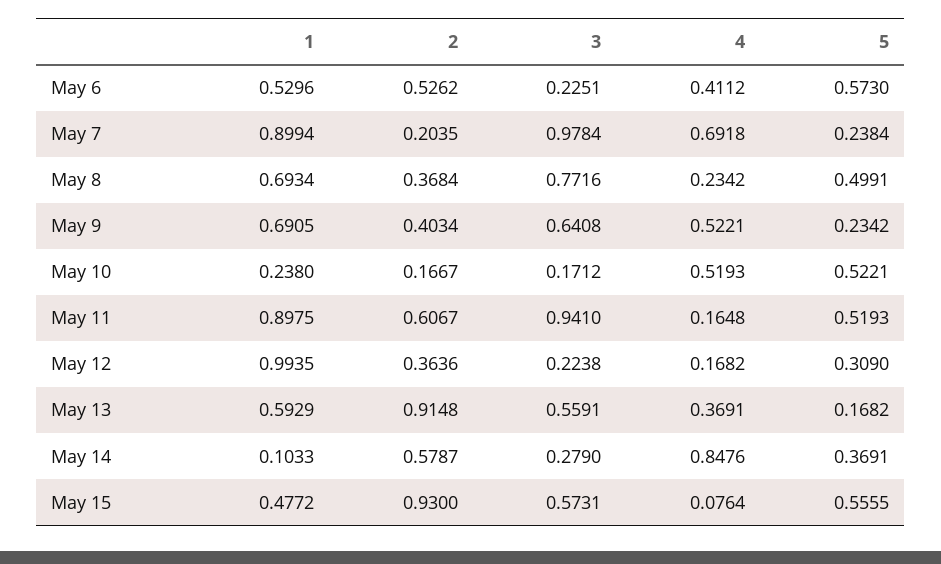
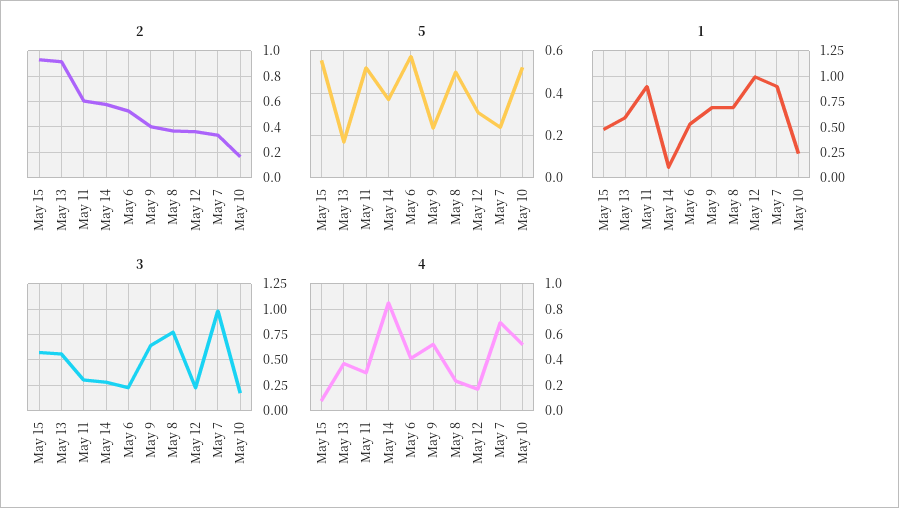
2, May 7: 0.2035 -> 0.35
3, May 11: 0.941 -> 0.25
4, May 11: 0.1648 -> 0.3

